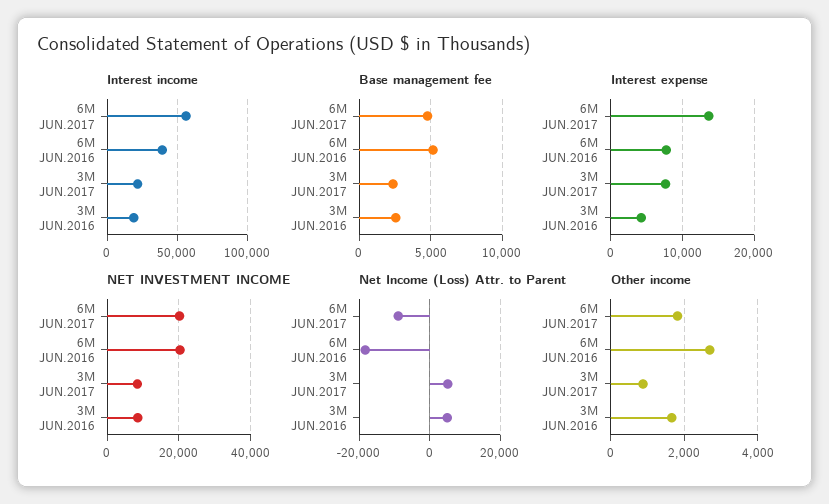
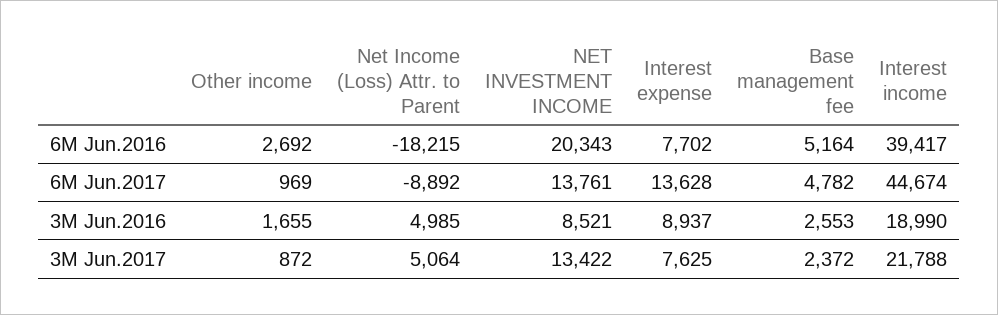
Interest income, 6M JUN.2017: 55000 -> 44674
Interest expense, 3M JUN.2016: 4000 -> 8937
NET INVESTMENT INCOME, 6M JUN.2017: 20000 -> 13761
NET INVESTMENT INCOME, 3M JUN.2017: 8000 -> 13422
Other income, 6M JUN.2017: 1800 -> 969

